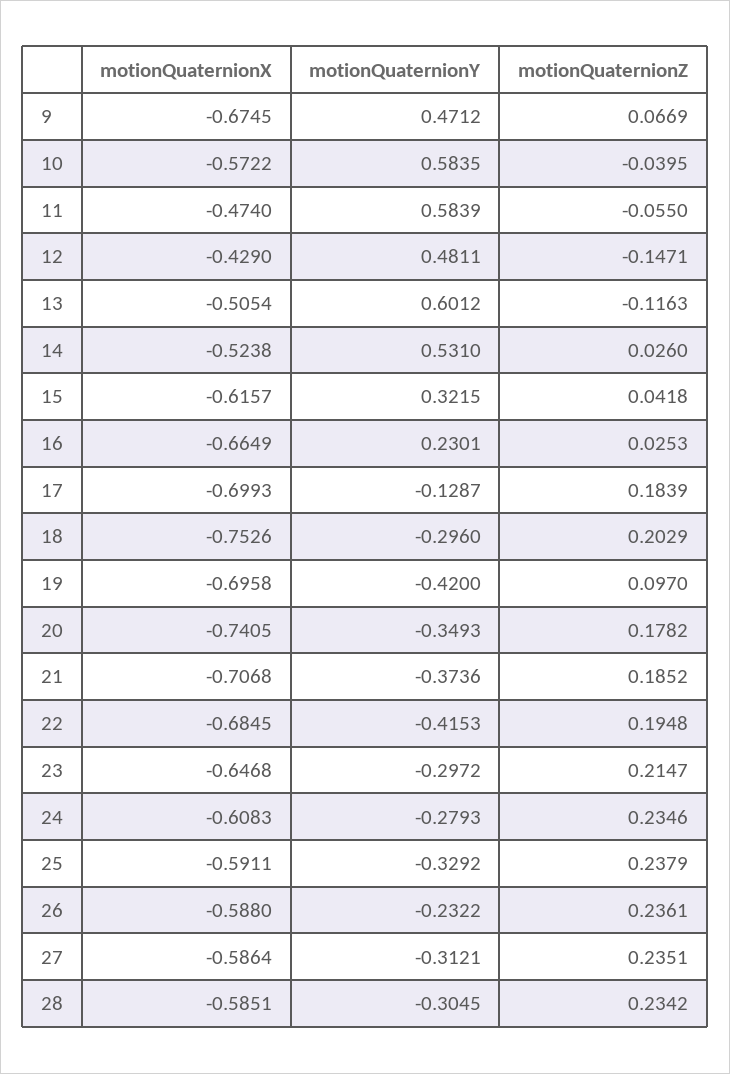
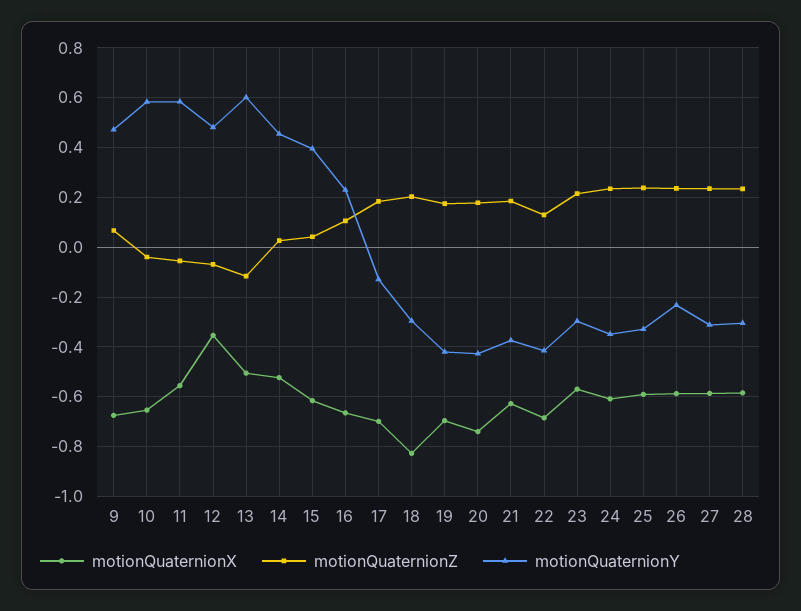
motionQuaternionX, 10: -0.5722 -> -0.65
motionQuaternionX, 11: -0.474 -> -0.55
motionQuaternionX, 12: -0.429 -> -0.35
motionQuaternionZ, 12: -0.1471 -> -0.075
motionQuaternionY, 14: 0.531 -> 0.45
motionQuaternionY, 15: 0.3215 -> 0.4
motionQuaternionZ, 16: 0.0253 -> 0.1
motionQuaternionX, 18: -0.7526 -> -0.825
motionQuaternionZ, 19: 0.097 -> 0.175
motionQuaternionY, 20: -0.3493 -> -0.425
motionQuaternionX, 21: -0.7068 -> -0.625
motionQuaternionZ, 22: 0.1948 -> 0.125
motionQuaternionX, 23: -0.6468 -> -0.575
motionQuaternionY, 24: -0.2793 -> -0.35

